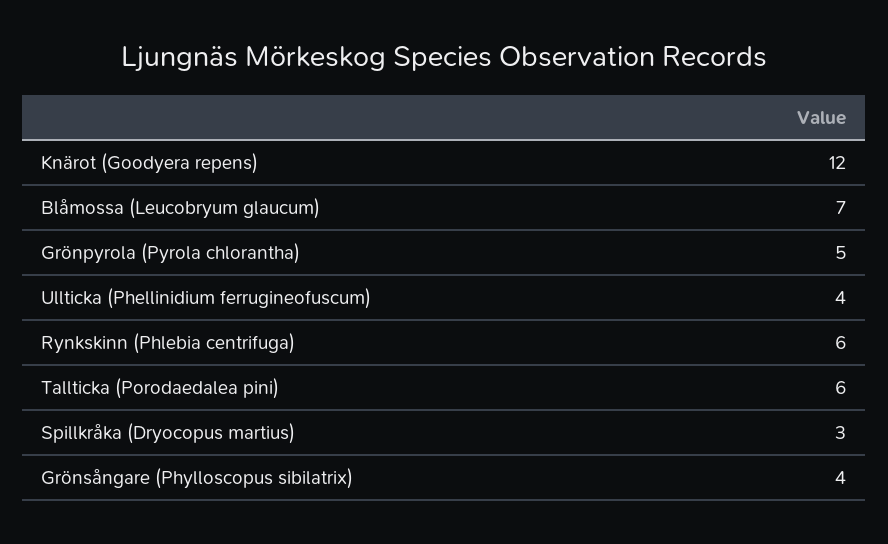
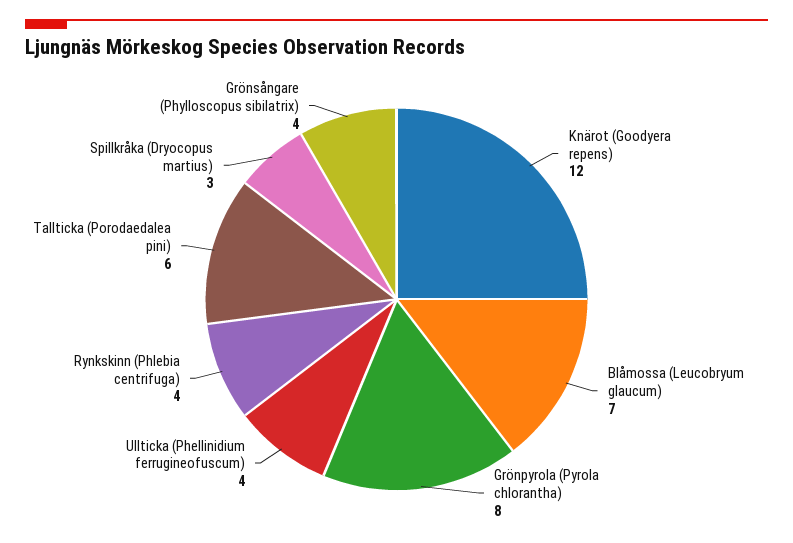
Grönpyrola (Pyrola chlorantha): 5 -> 8
Rynkskinn (Phlebia centrifuga): 6 -> 4

